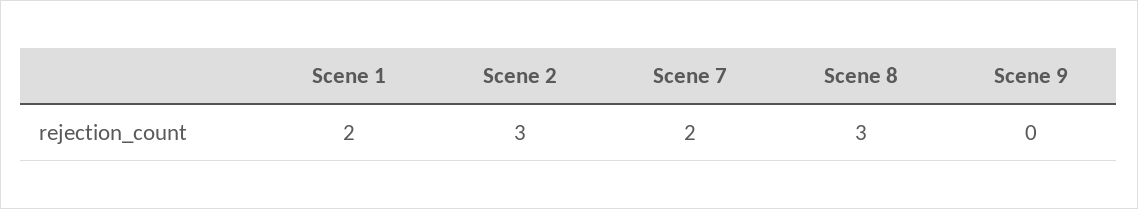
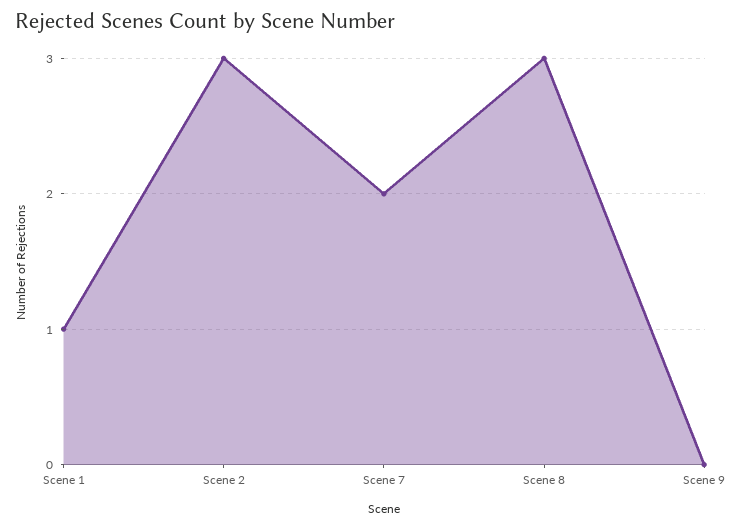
Scene 1: 2 -> 1

